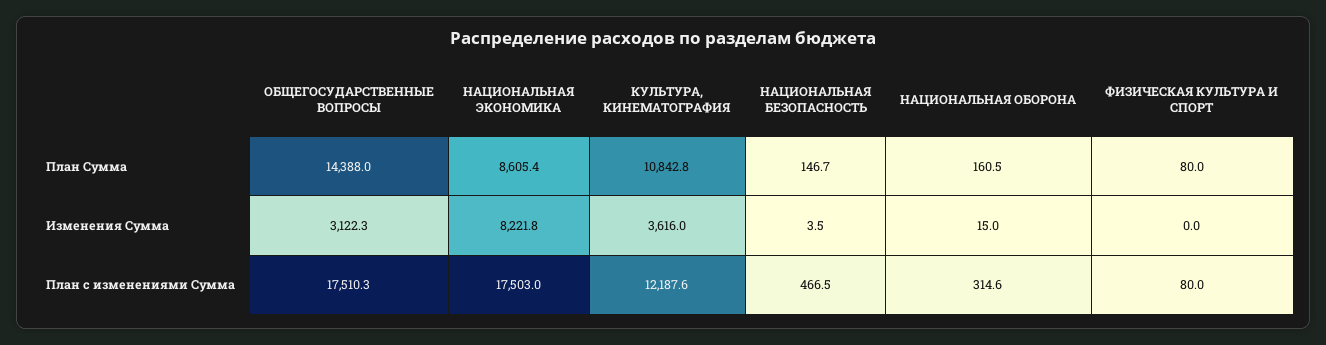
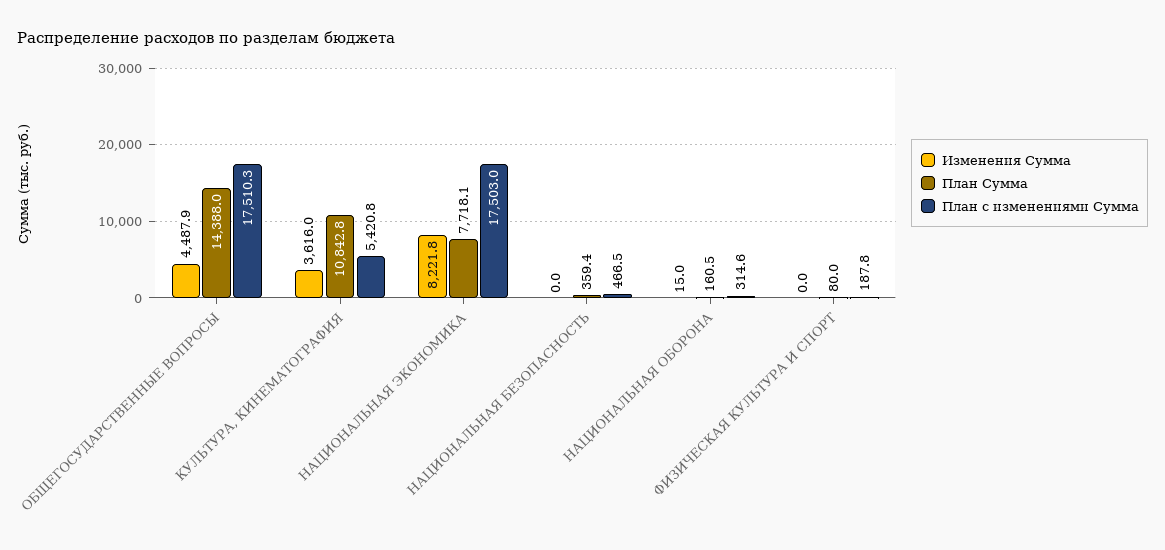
План Сумма, НАЦИОНАЛЬНАЯ ЭКОНОМИКА: 8605.4 -> 7718.1
План Сумма, НАЦИОНАЛЬНАЯ БЕЗОПАСНОСТЬ: 146.7 -> 359.4
Изменения Сумма, ОБЩЕГОСУДАРСТВЕННЫЕ ВОПРОСЫ: 3122.3 -> 4487.9
Изменения Сумма, НАЦИОНАЛЬНАЯ БЕЗОПАСНОСТЬ: 3.5 -> 0
План с изменениями Сумма, КУЛЬТУРА, КИНЕМАТОГРАФИЯ: 12187.6 -> 5420.8
План с изменениями Сумма, ФИЗИЧЕСКАЯ КУЛЬТУРА И СПОРТ: 80 -> 187.8

